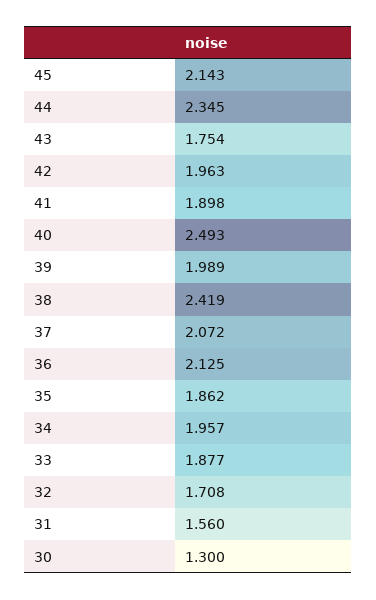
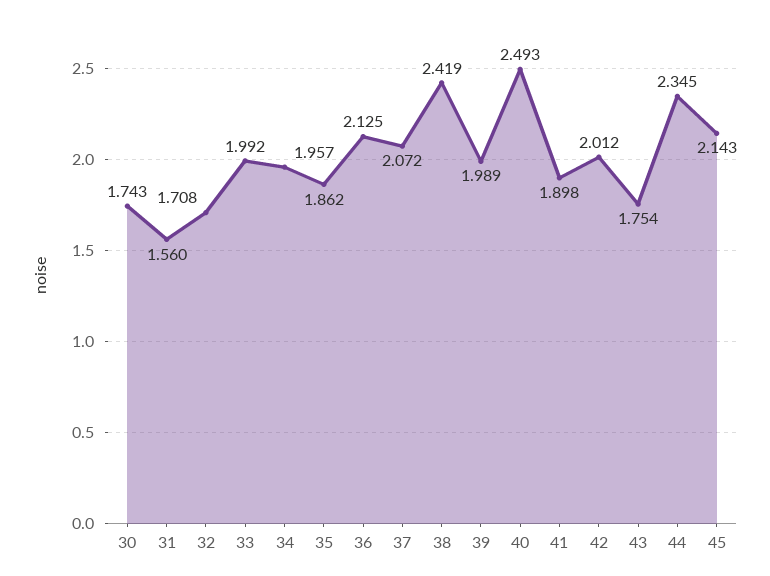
42: 1.963 -> 2.012
33: 1.877 -> 1.992
30: 1.3 -> 1.743

